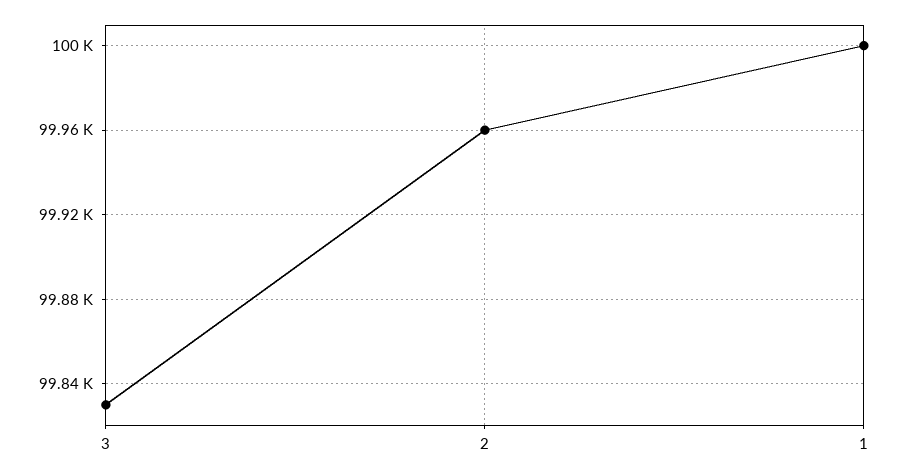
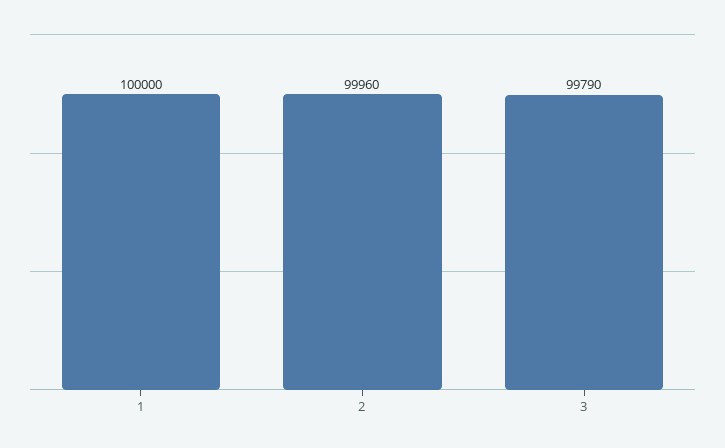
3: 99830 -> 99790

